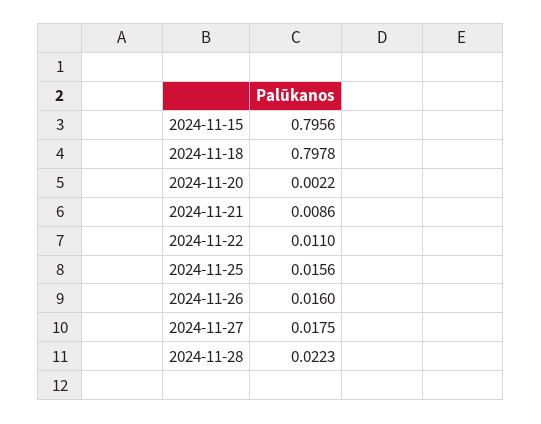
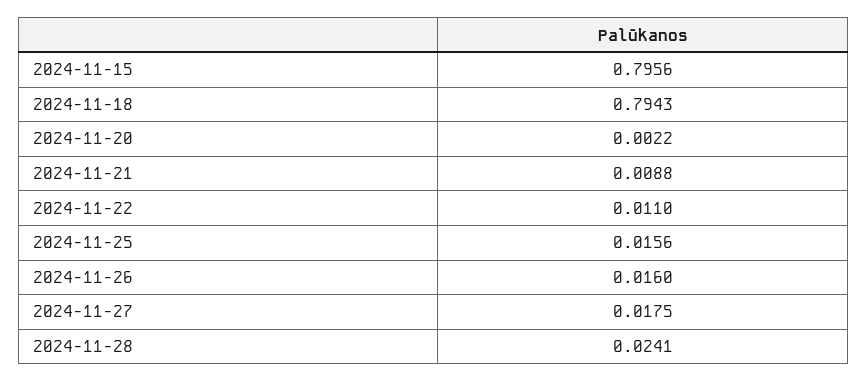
2024-11-18: 0.7978 -> 0.7943
2024-11-21: 0.0086 -> 0.0088
2024-11-28: 0.0223 -> 0.0241

